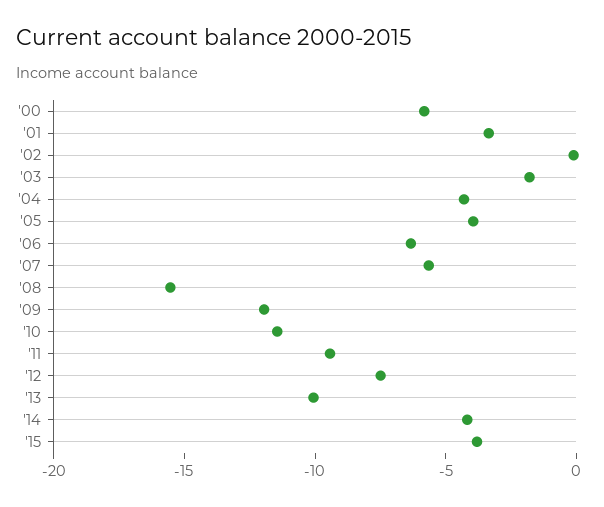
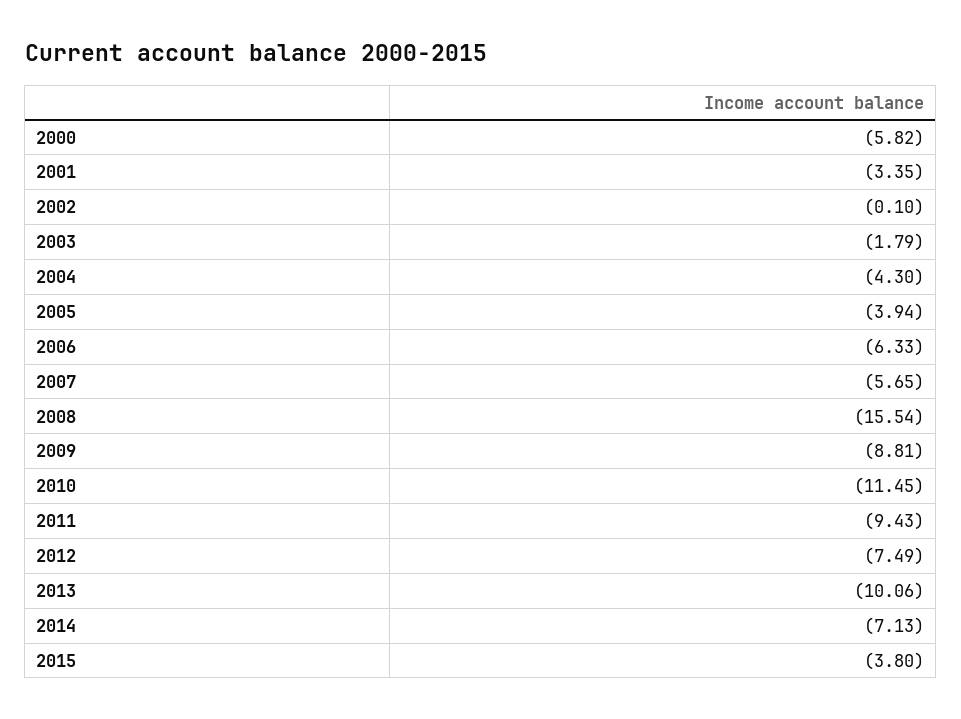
'09: -12 -> -8.81
'14: -4 -> -7.13

